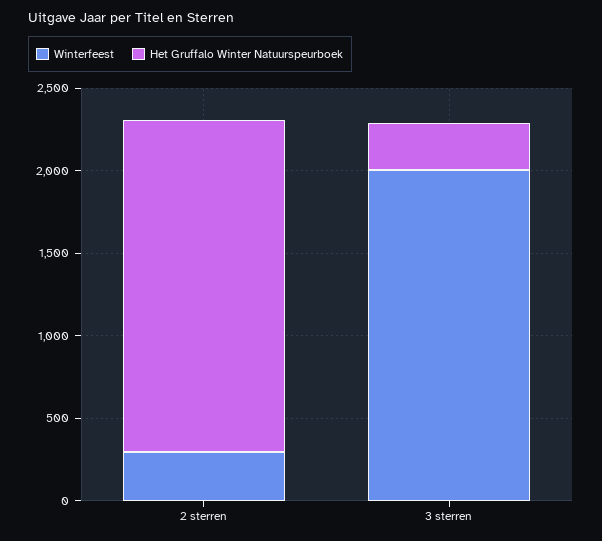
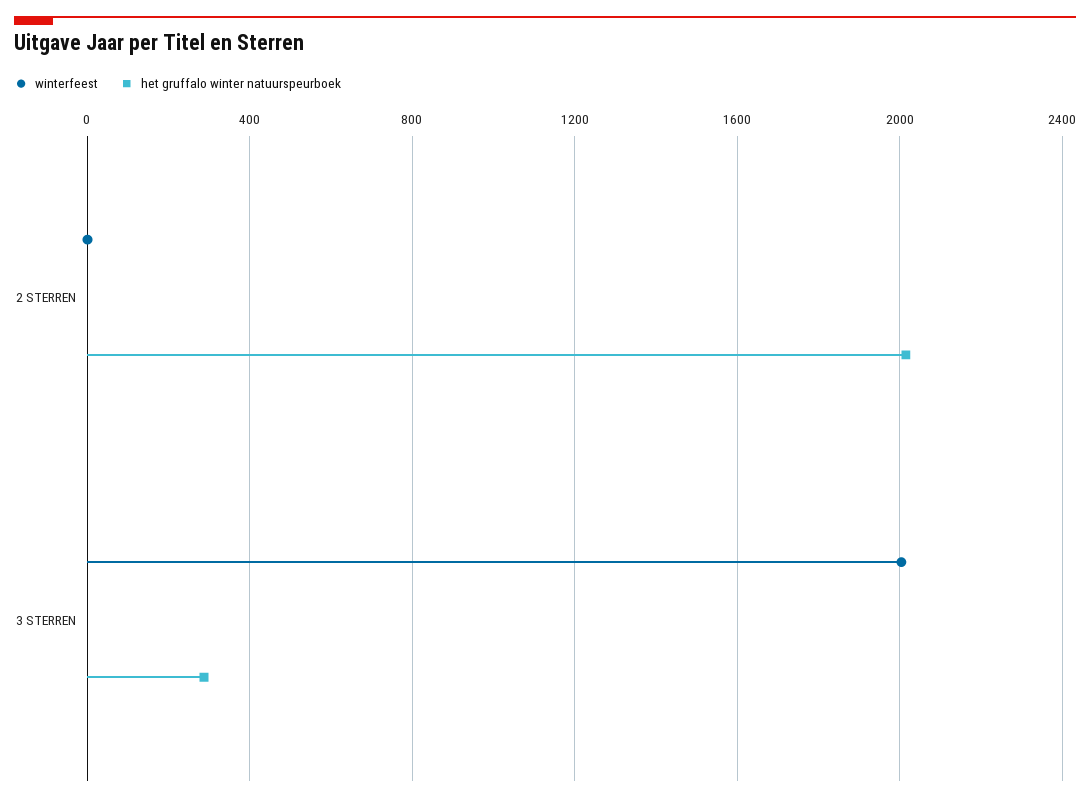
Winterfeest, 2 sterren: 300 -> 0

